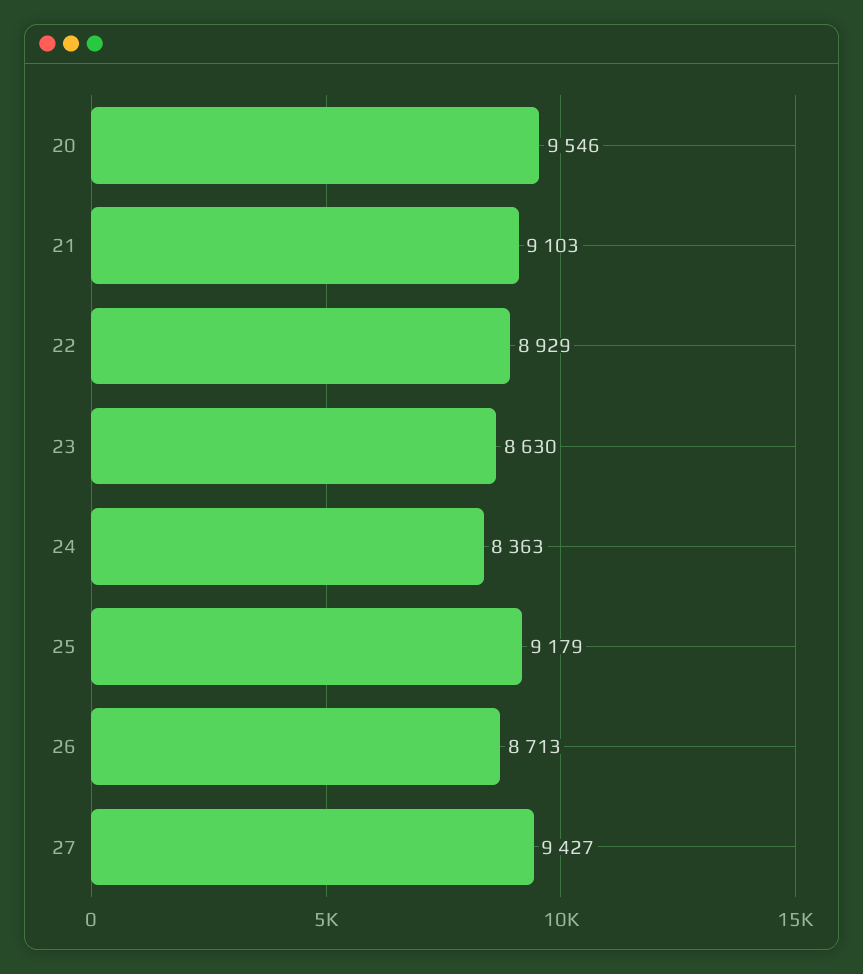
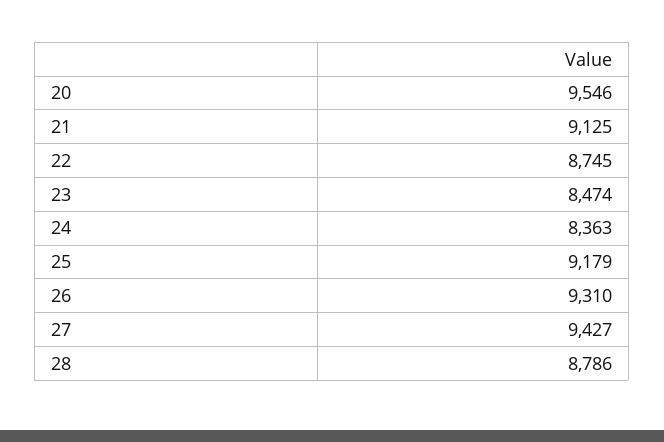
21: 9103 -> 9125
22: 8929 -> 8745
23: 8630 -> 8474
26: 8713 -> 9310
28: none -> 8786

